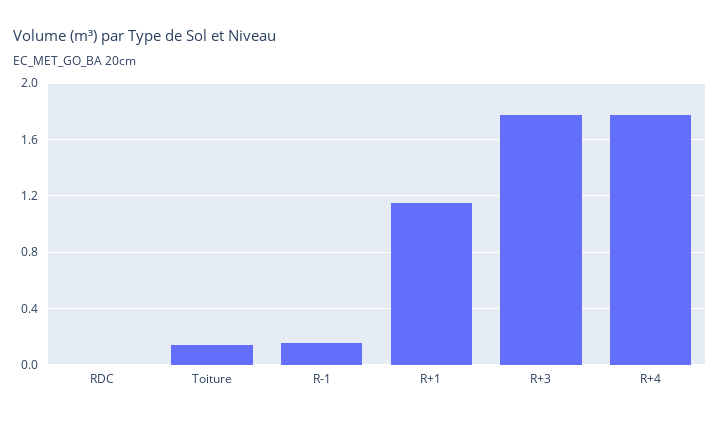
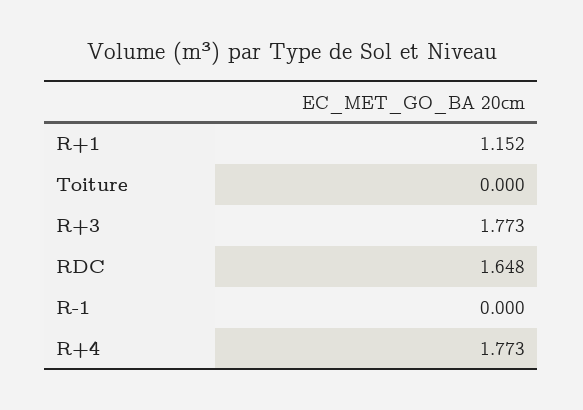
RDC: 0 -> 1.648
Toiture: 0.15 -> 0
R-1: 0.15 -> 0

